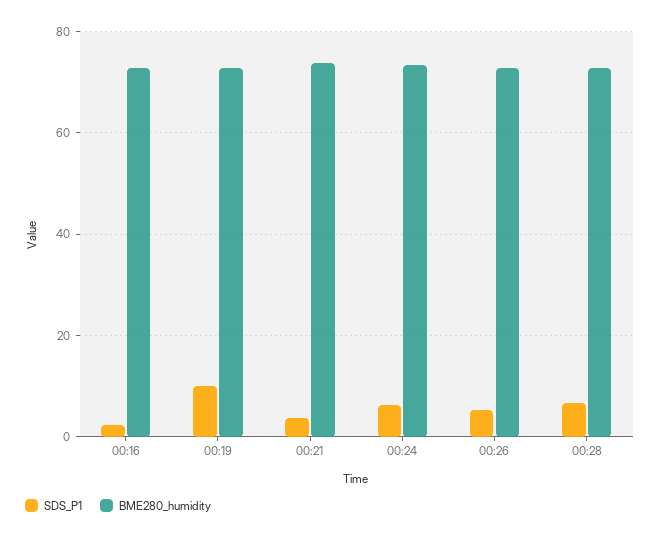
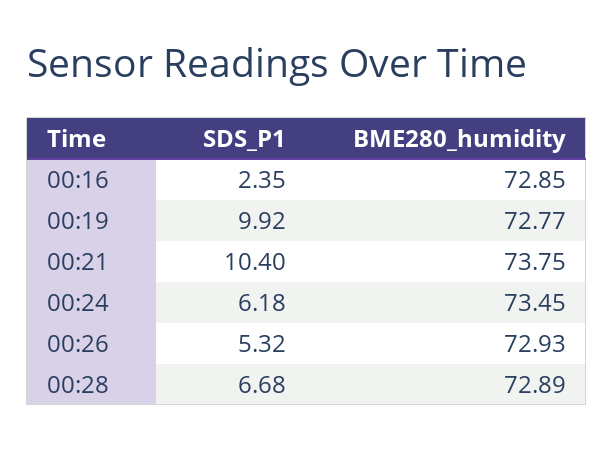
SDS_P1, 00:21: 4 -> 10.4

